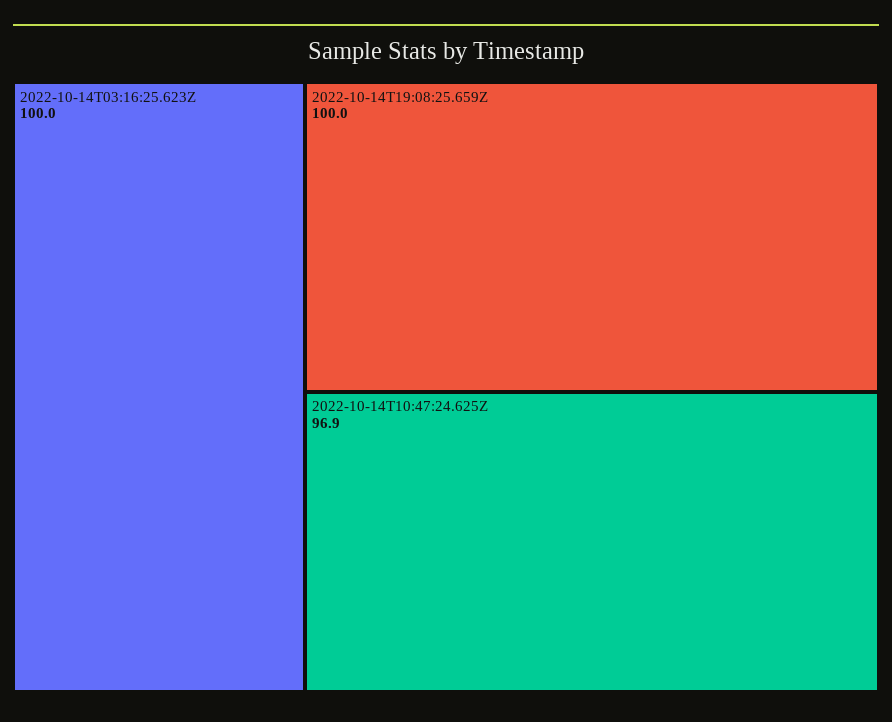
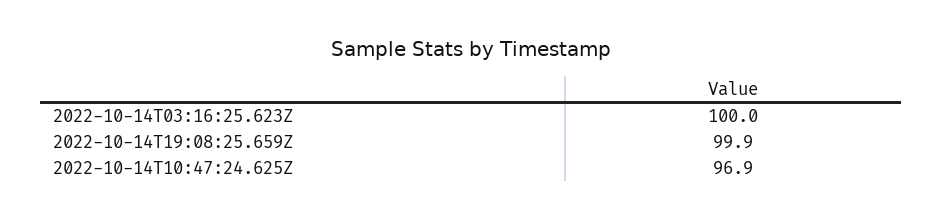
2022-10-14T19:08:25.659Z: 100 -> 99.9

